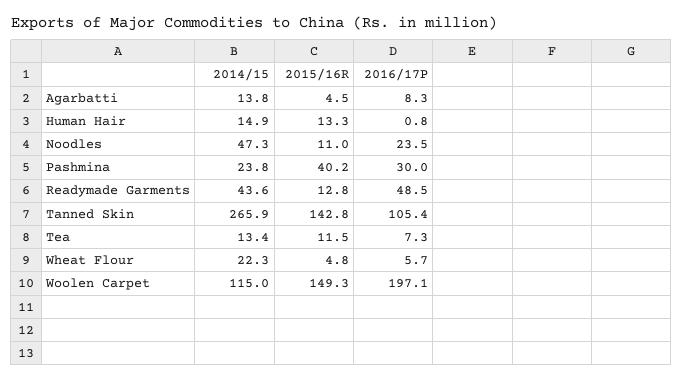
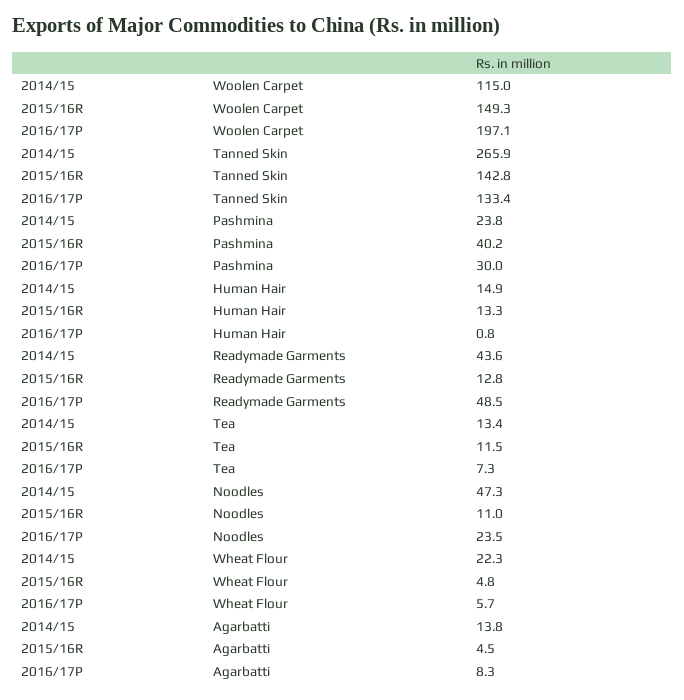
2016/17P, Tanned Skin: 105.4 -> 133.4

